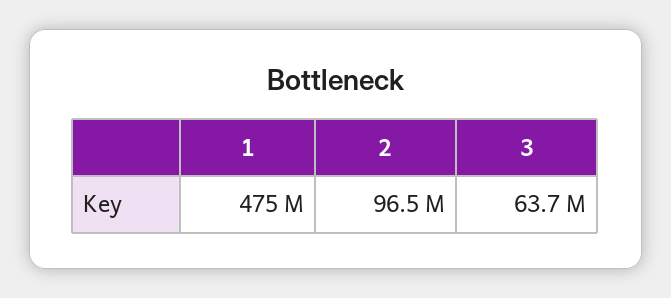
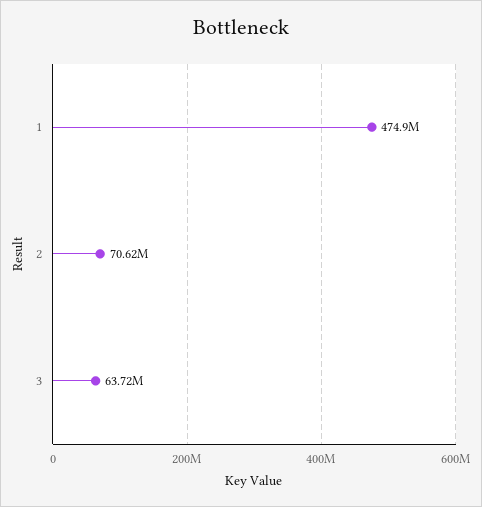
2: 96500000 -> 70620000

